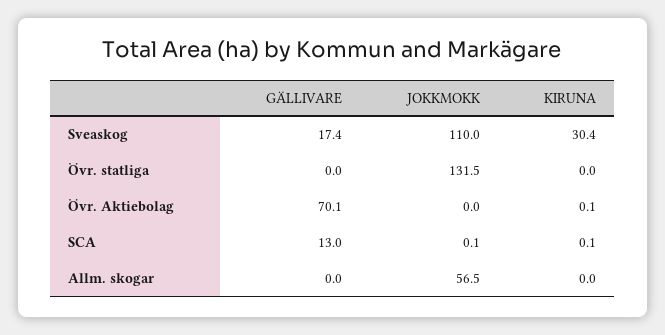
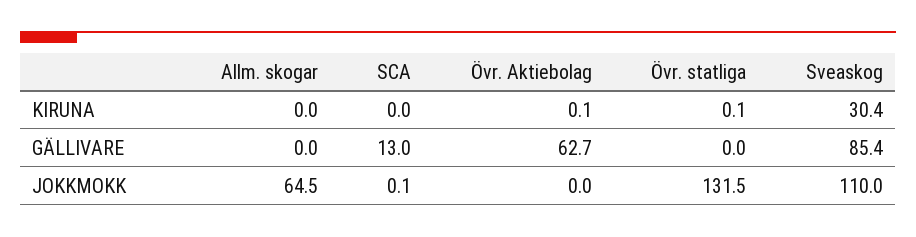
GÄLLIVARE, Sveaskog: 17.4 -> 85.4
KIRUNA, Övr. statliga: 0 -> 0.1
GÄLLIVARE, Övr. Aktiebolag: 70.1 -> 62.7
KIRUNA, SCA: 0.1 -> 0
JOKKMOKK, Allm. skogar: 56.5 -> 64.5

